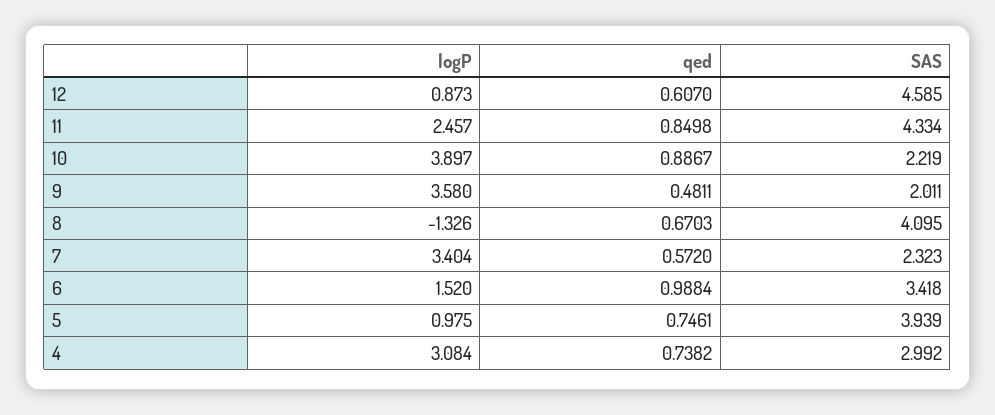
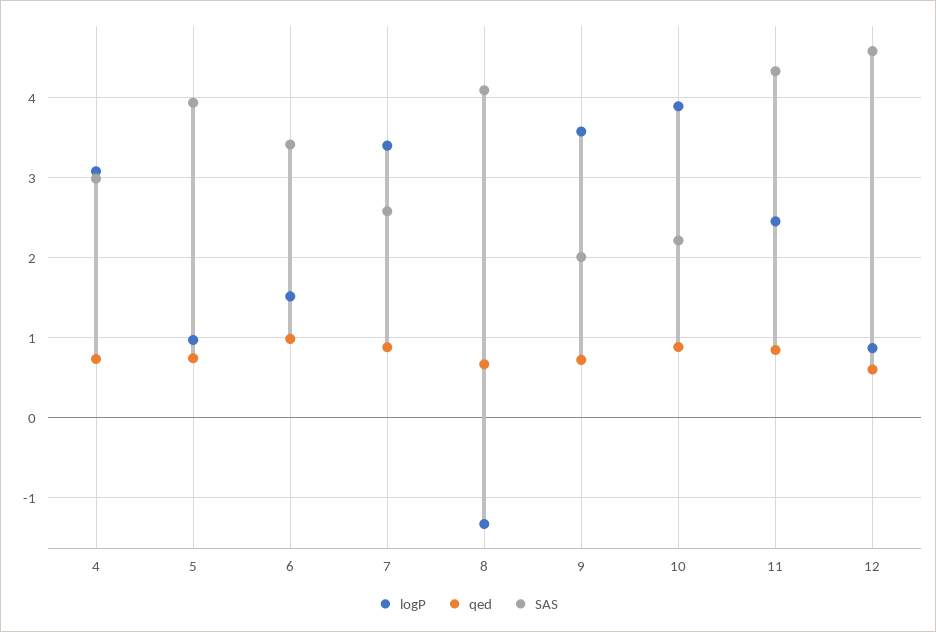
qed, 9: 0.4811 -> 0.7
qed, 7: 0.572 -> 0.9
SAS, 7: 2.323 -> 2.6

